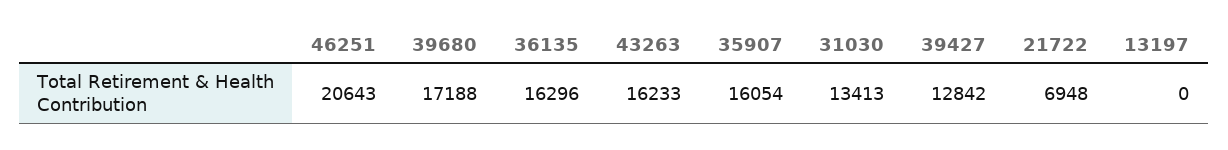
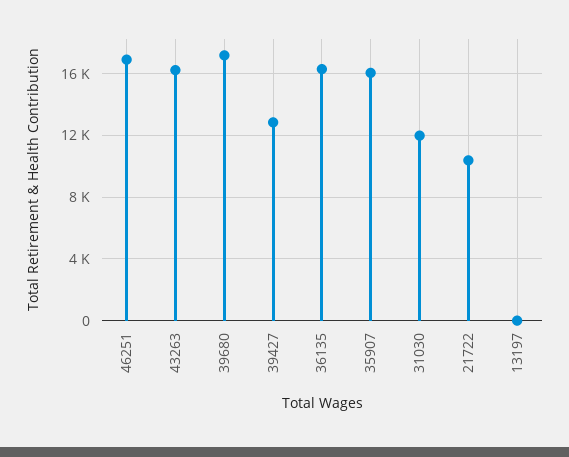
46251: 20643 -> 17000
31030: 13413 -> 12000
21722: 6948 -> 10500

